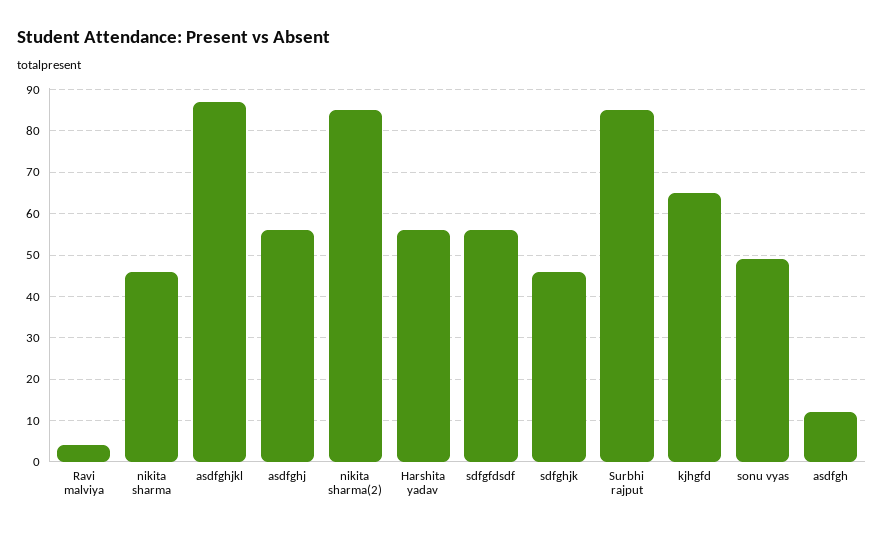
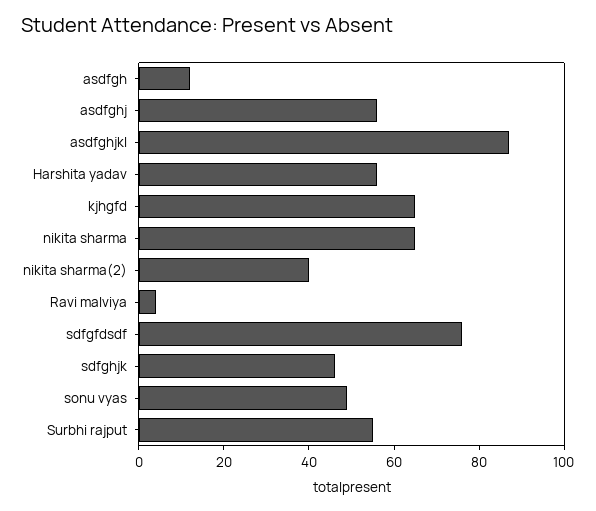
nikita sharma: 45 -> 65
nikita sharma(2): 85 -> 40
sdfgfdsdf: 55 -> 75
Surbhi rajput: 85 -> 55

